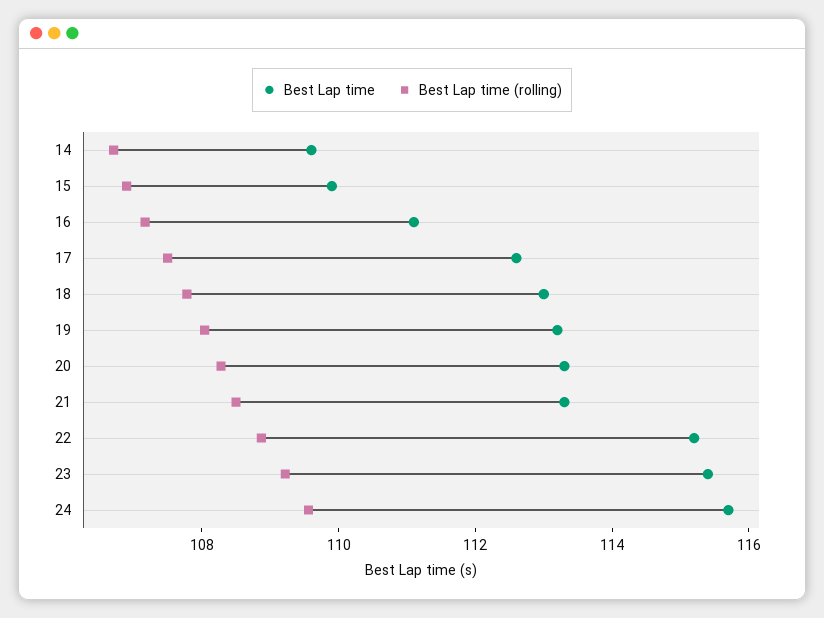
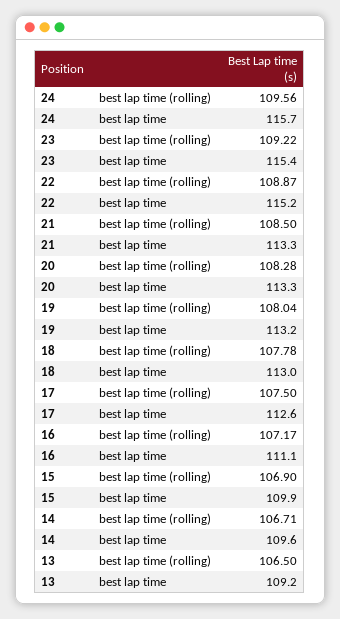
Best Lap time (rolling), 13: none -> 106.5
Best Lap time, 13: none -> 109.2

